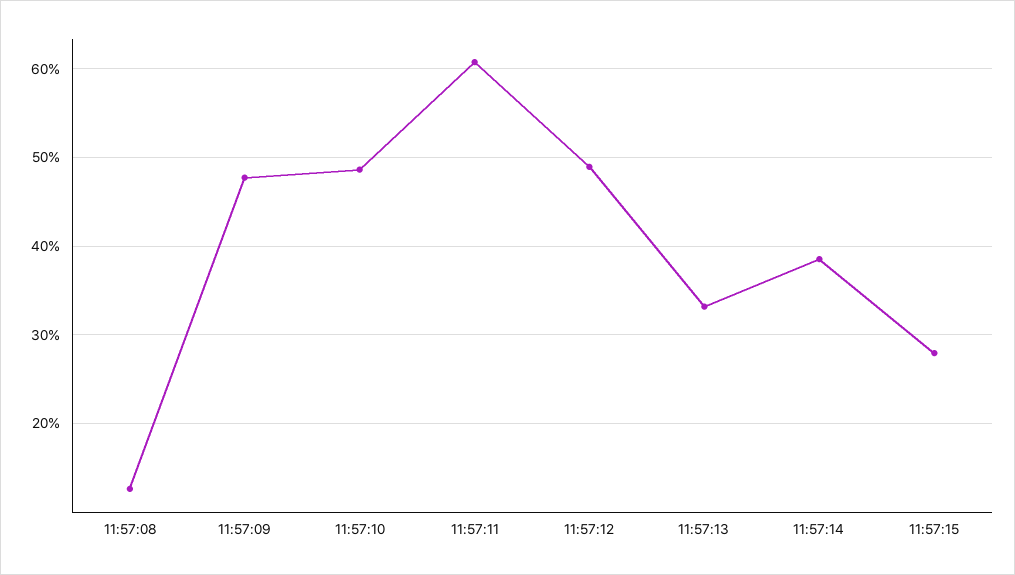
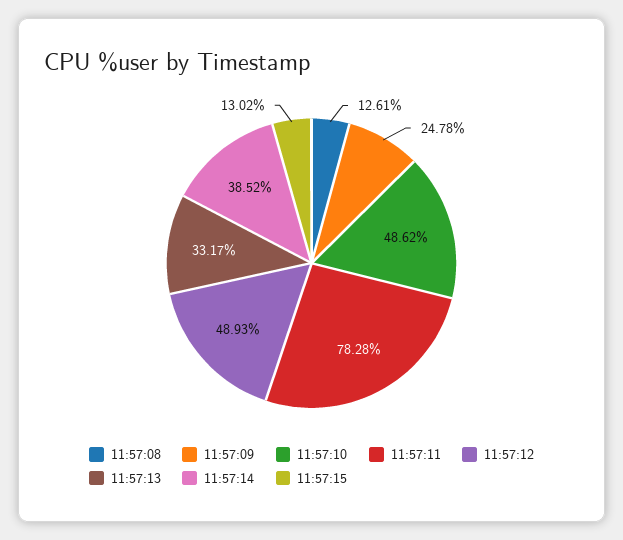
11:57:09: 48 -> 24.78
11:57:11: 61 -> 78.28
11:57:15: 28 -> 13.02

